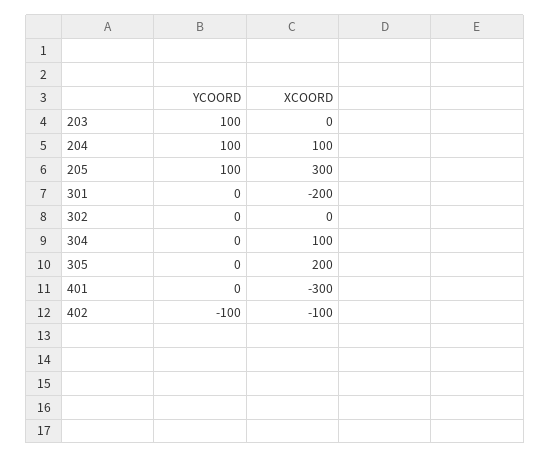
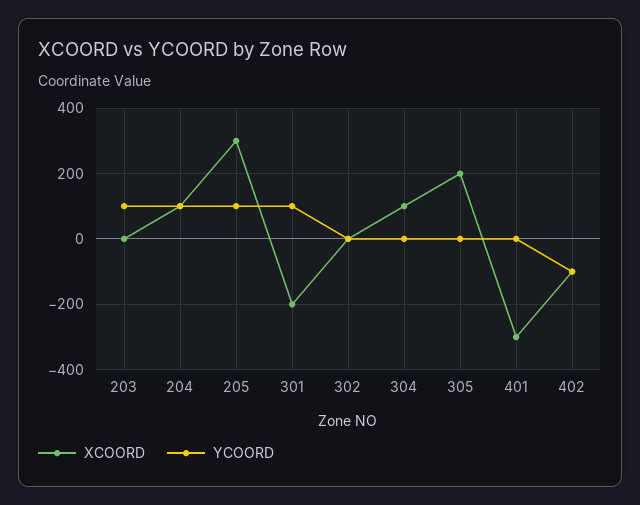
YCOORD, 301: 0 -> 100

